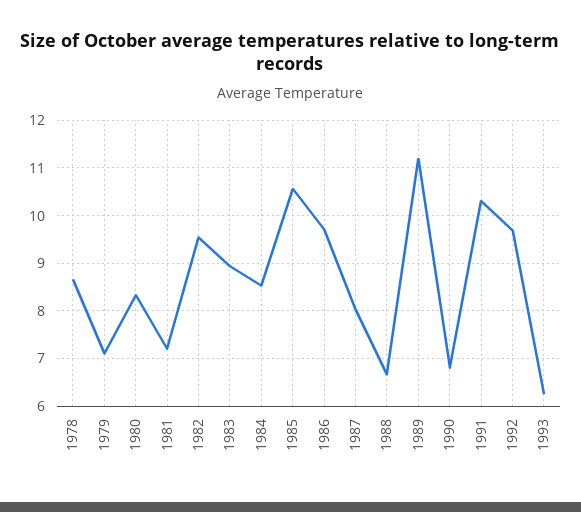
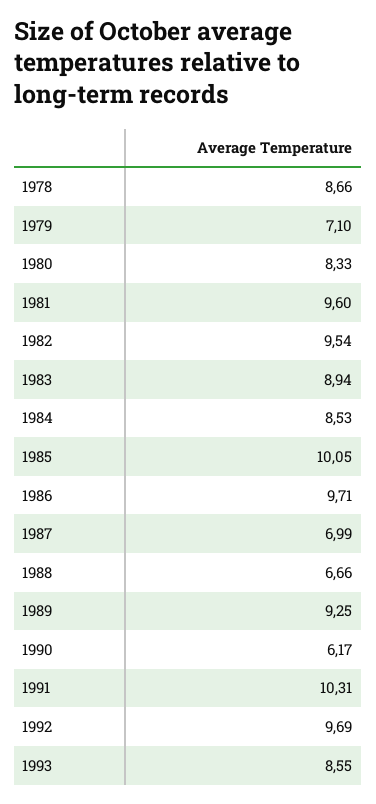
1981: 7.2 -> 9.6
1985: 10.6 -> 10.05
1987: 8 -> 6.99
1989: 11.2 -> 9.25
1990: 6.8 -> 6.17
1993: 6.2 -> 8.55

